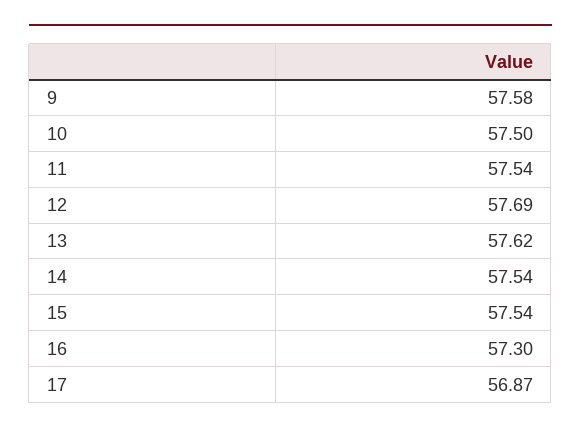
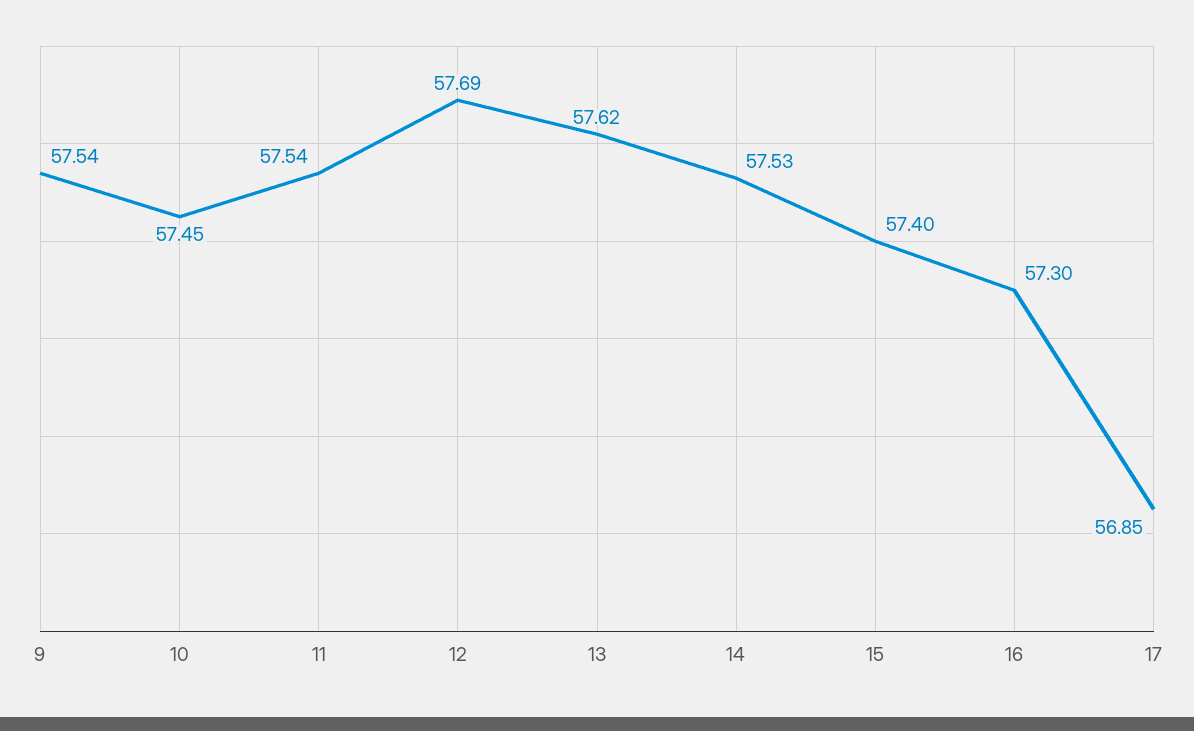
9: 57.58 -> 57.54
10: 57.5 -> 57.45
14: 57.54 -> 57.53
15: 57.54 -> 57.4
17: 56.87 -> 56.85

